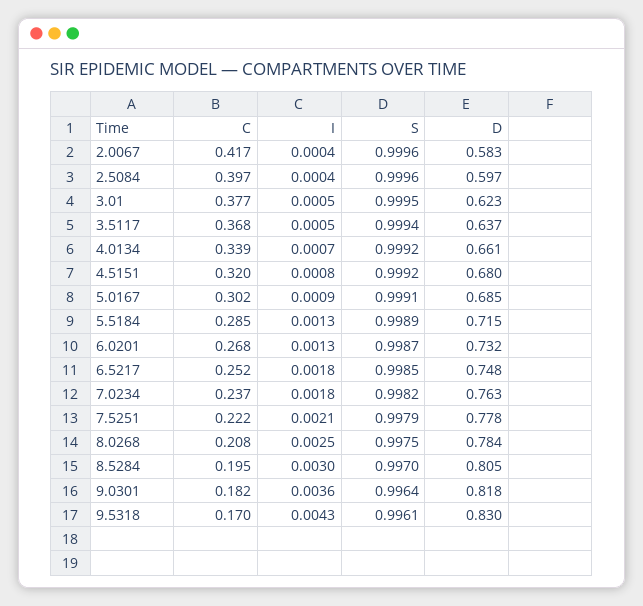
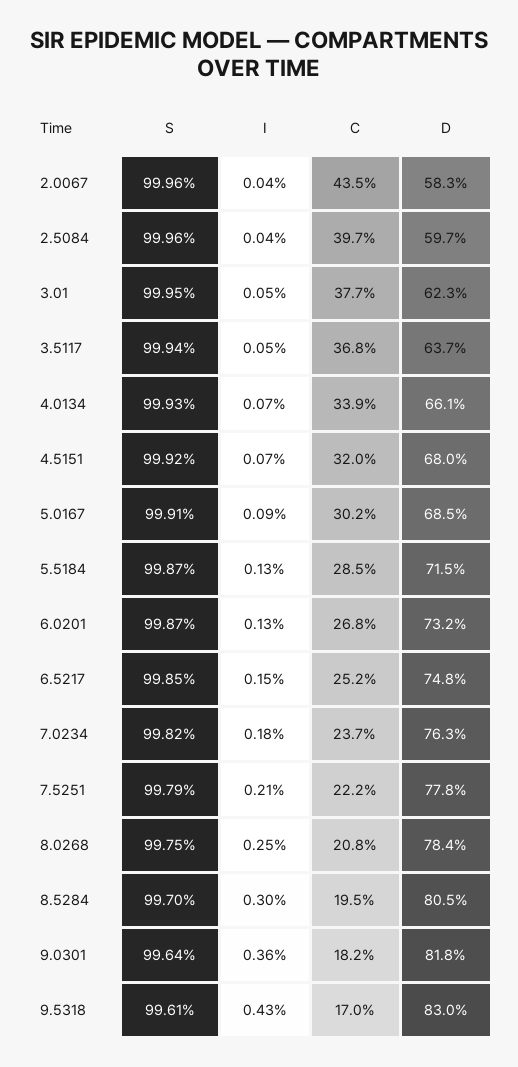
C, 2.0067: 0.417 -> 0.435
S, 4.0134: 0.9992 -> 0.9993
I, 4.5151: 0.0008 -> 0.0007
S, 5.5184: 0.9989 -> 0.9987
I, 6.5217: 0.0018 -> 0.0015

